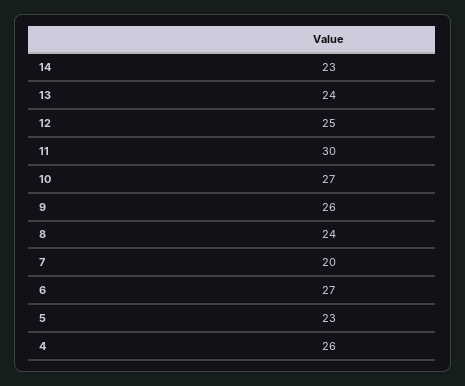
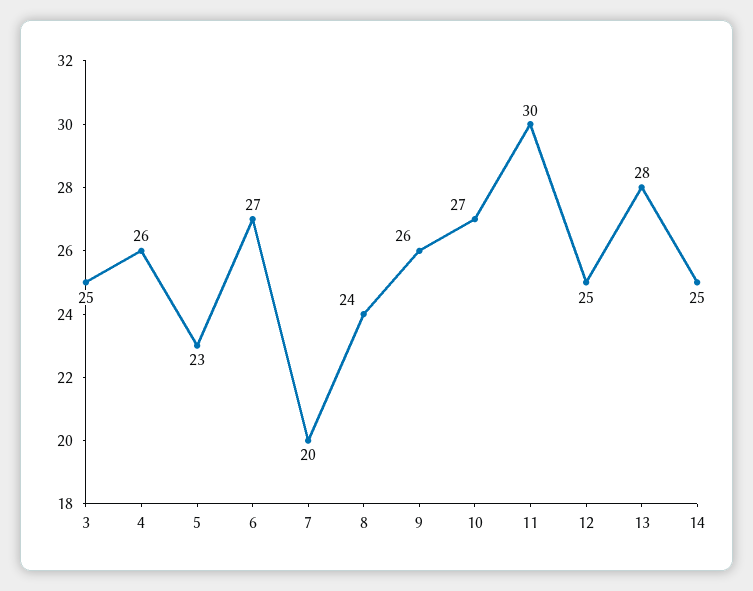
14: 23 -> 25
13: 24 -> 28
3: none -> 25

